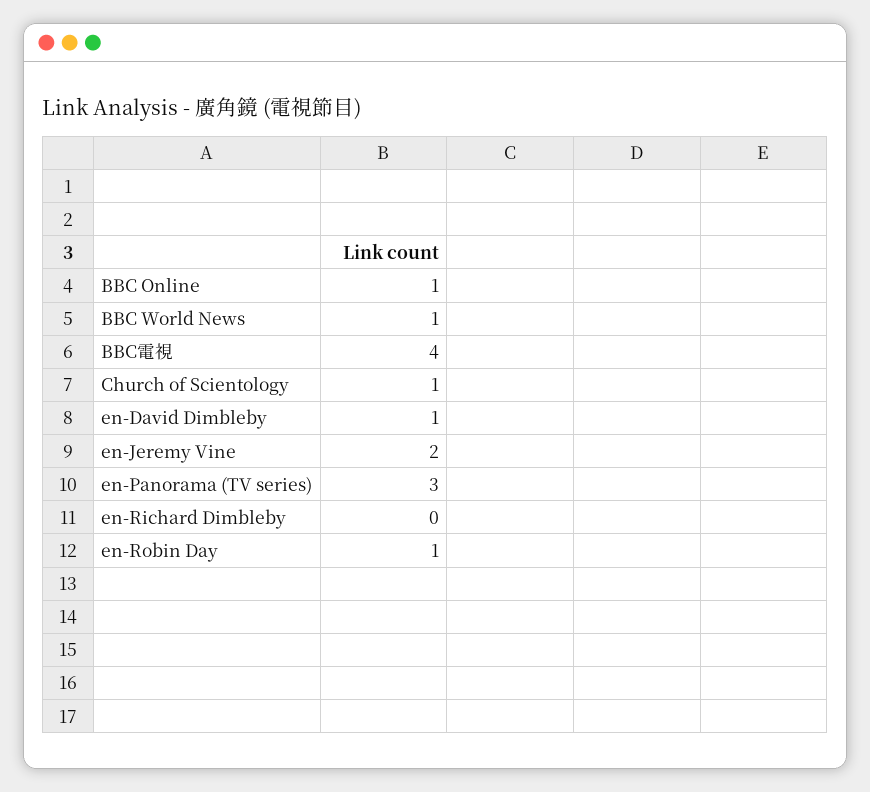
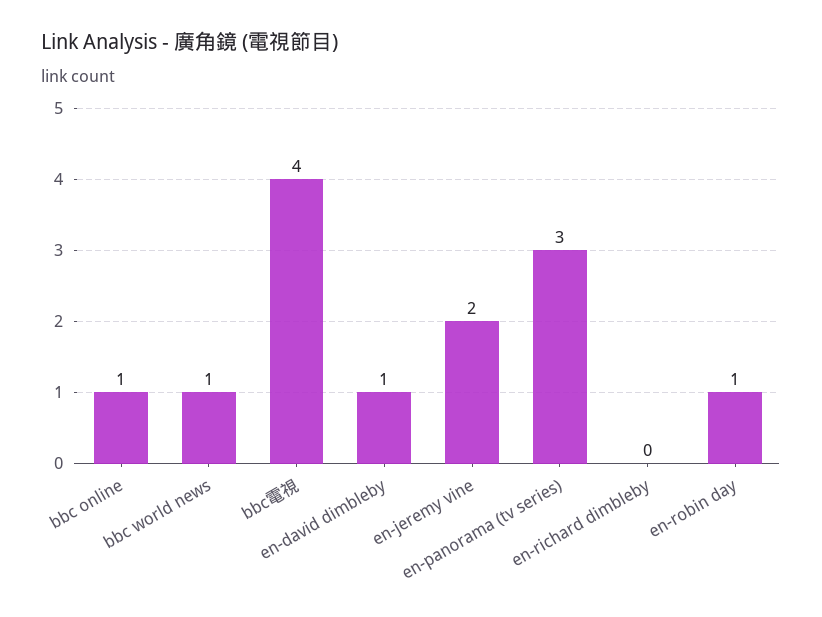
Church of Scientology: 1 -> none

